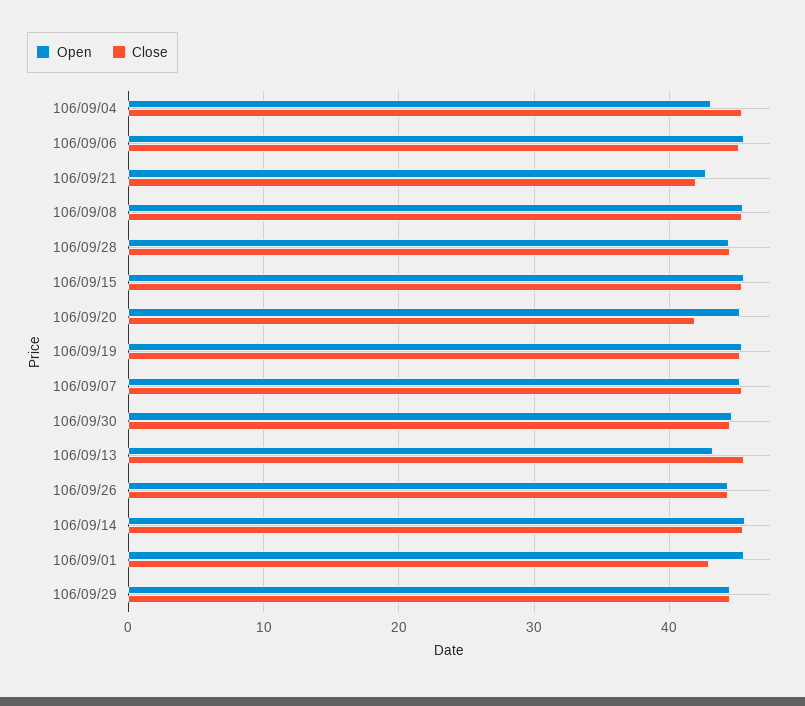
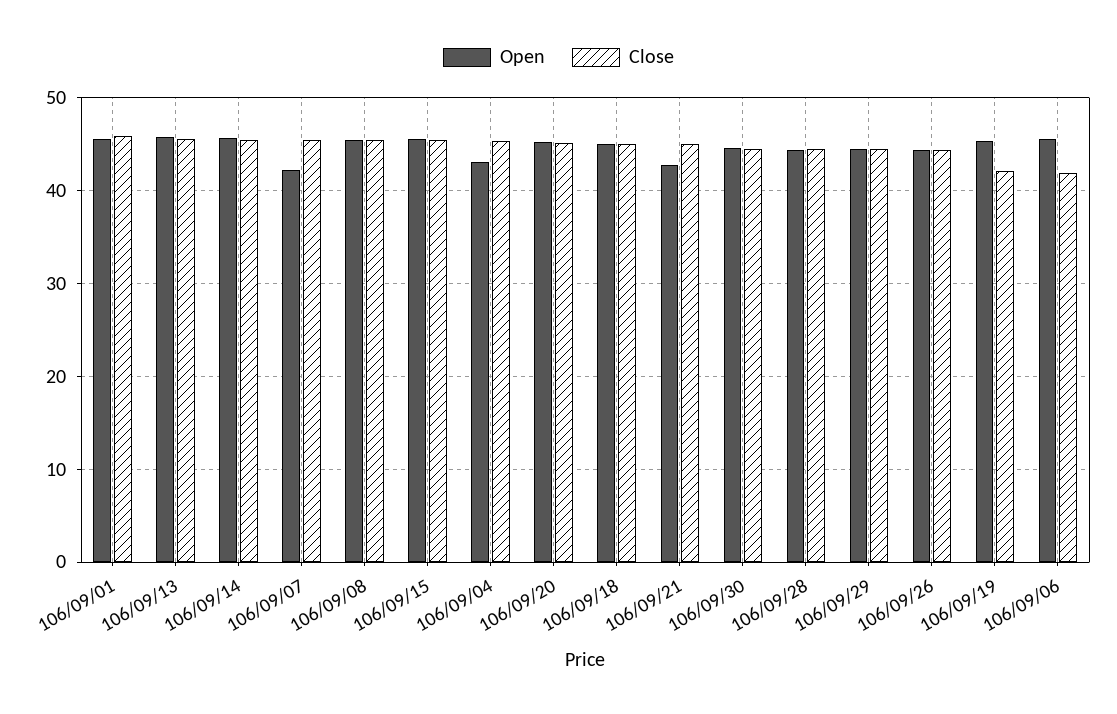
Close, 106/09/06: 45 -> 42
Close, 106/09/21: 42 -> 45
Close, 106/09/20: 42 -> 45
Close, 106/09/19: 45 -> 42
Open, 106/09/07: 45 -> 42
Open, 106/09/13: 43 -> 46
Close, 106/09/01: 43 -> 46
Open, 106/09/18: none -> 45
Close, 106/09/18: none -> 45

